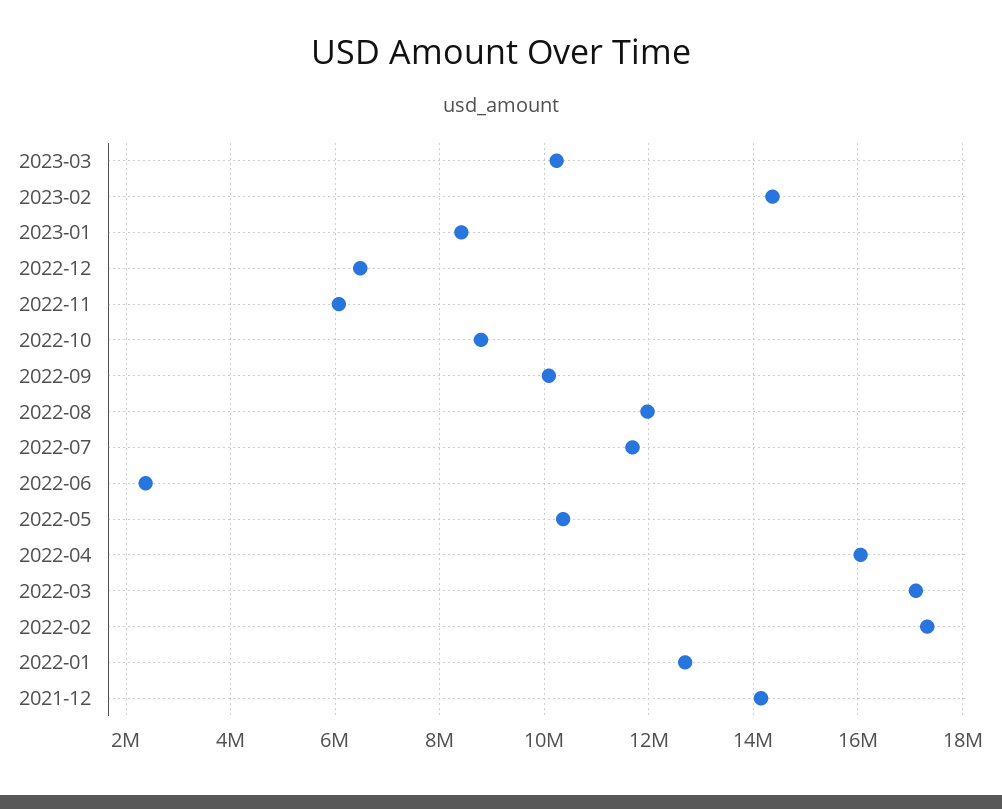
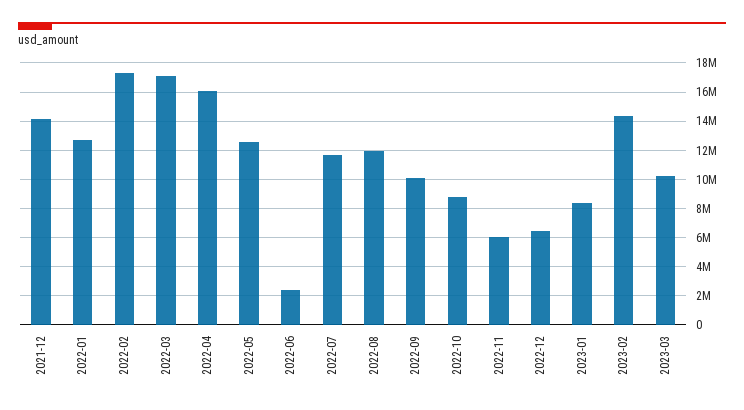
2022-05: 10400000 -> 12500000

